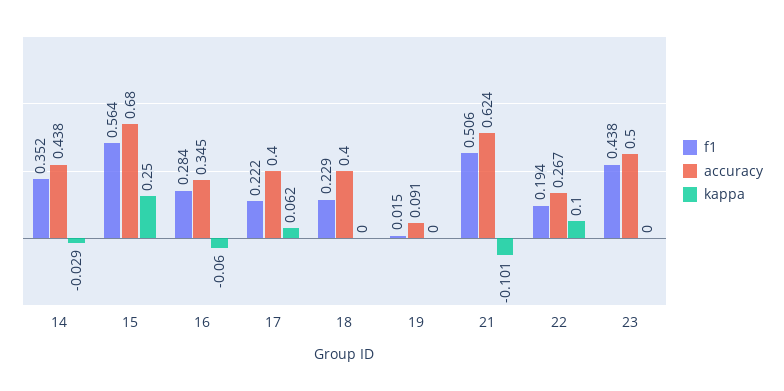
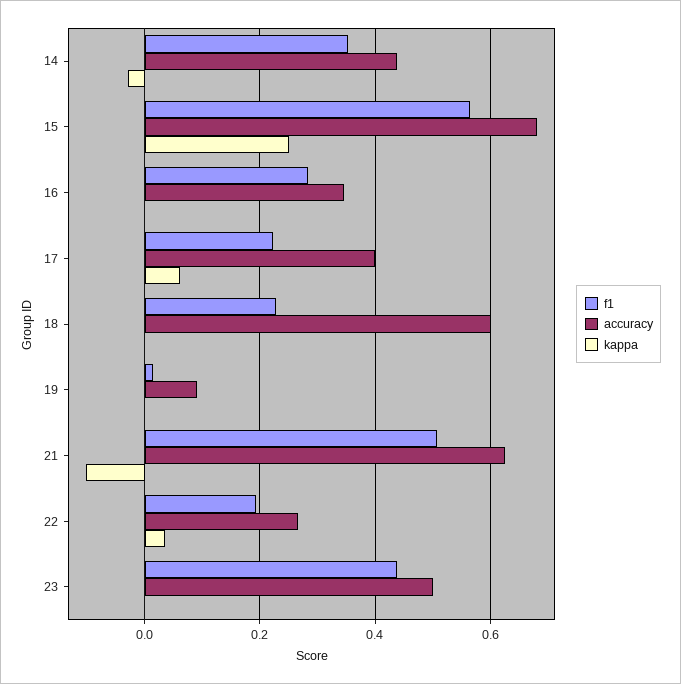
kappa, 16: -0.06 -> 0
accuracy, 18: 0.4 -> 0.6
kappa, 22: 0.1 -> 0.04

